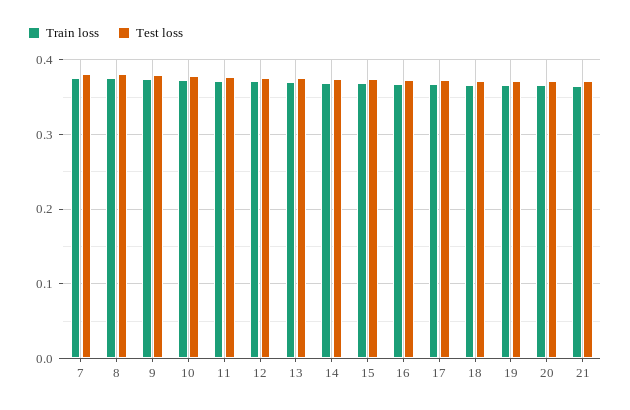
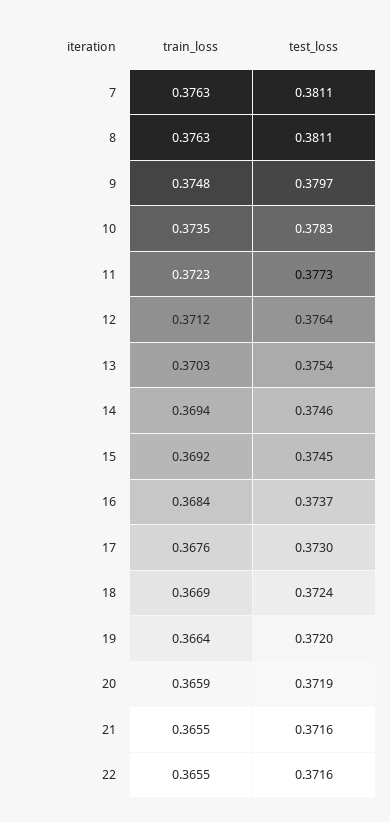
Train loss, 22: none -> 0.3655
Test loss, 22: none -> 0.3716

